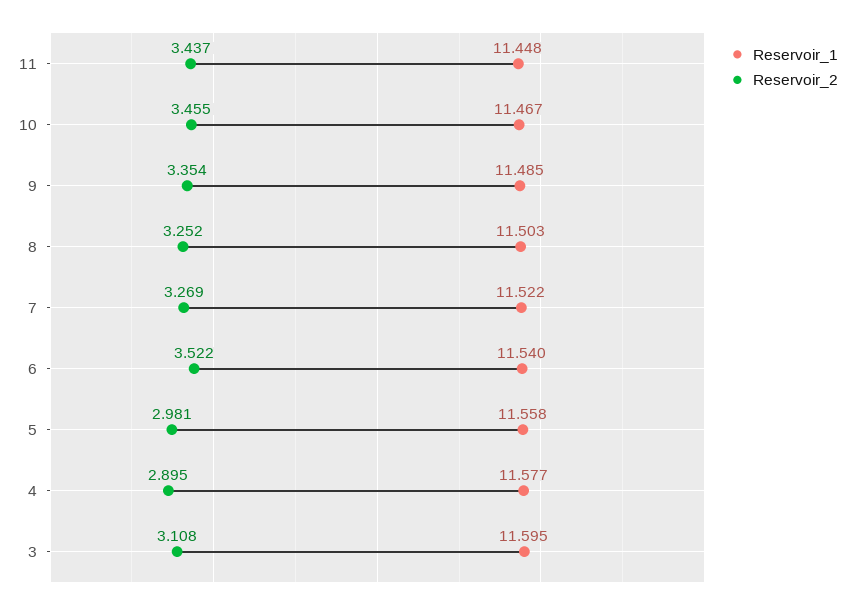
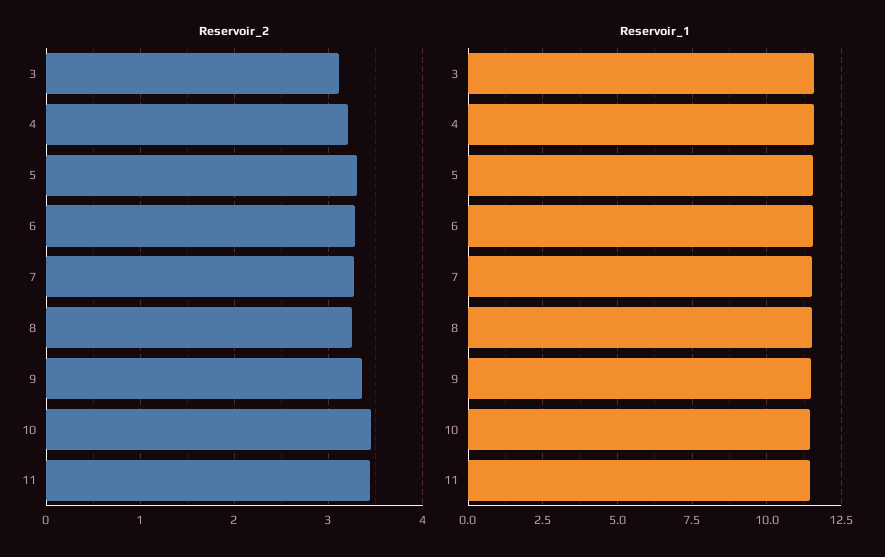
Reservoir_2, 6: 3.522 -> 3.3
Reservoir_2, 5: 2.981 -> 3.3
Reservoir_2, 4: 2.895 -> 3.2

